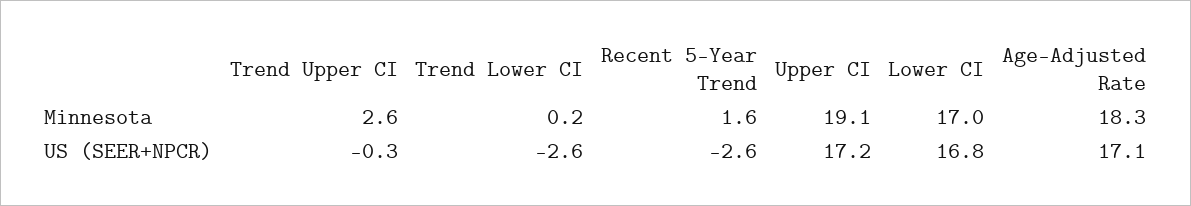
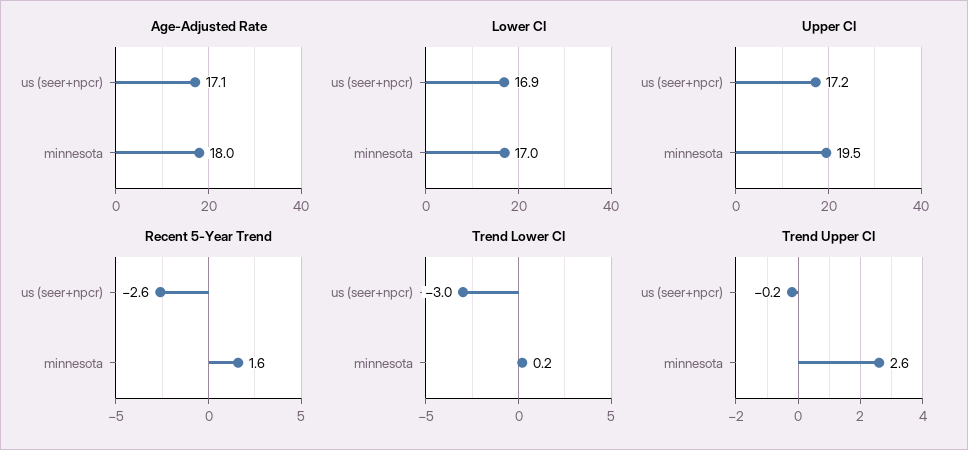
Upper CI, Minnesota: 19.1 -> 19.5
Age-Adjusted Rate, Minnesota: 18.3 -> 18
Trend Upper CI, US (SEER+NPCR): -0.3 -> -0.2
Trend Lower CI, US (SEER+NPCR): -2.6 -> -3
Lower CI, US (SEER+NPCR): 16.8 -> 16.9

